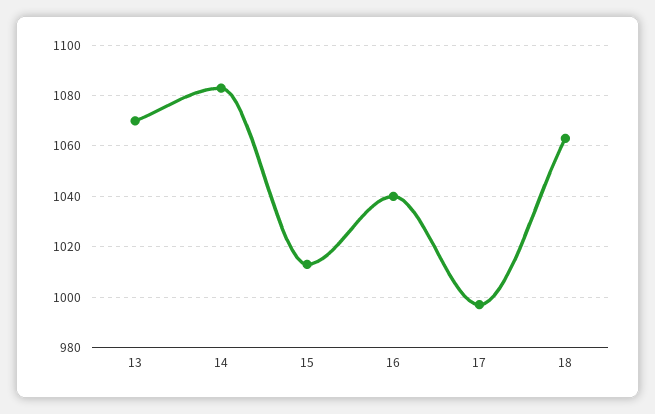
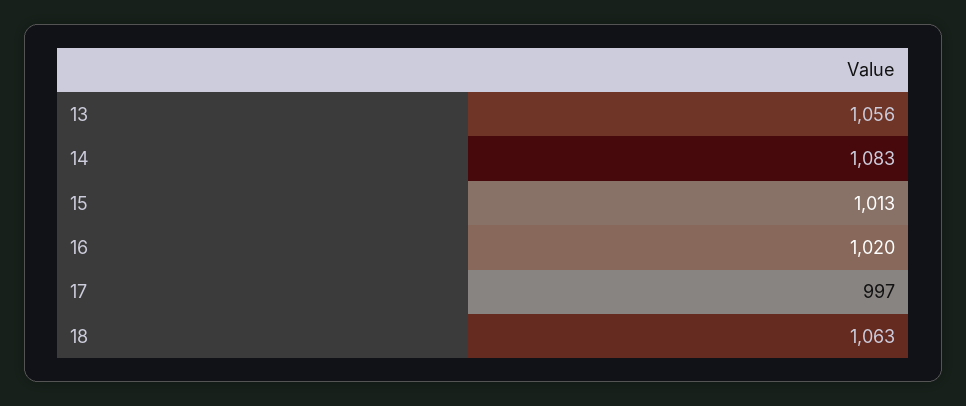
13: 1070 -> 1056
16: 1040 -> 1020

